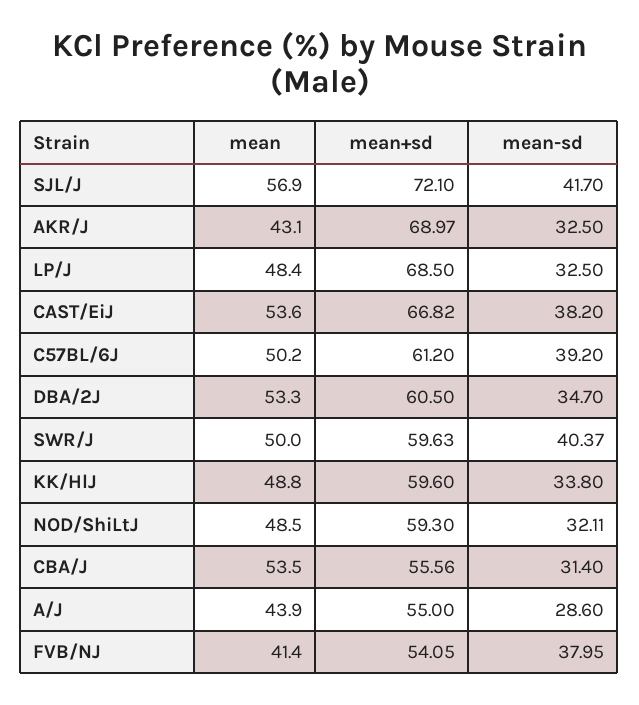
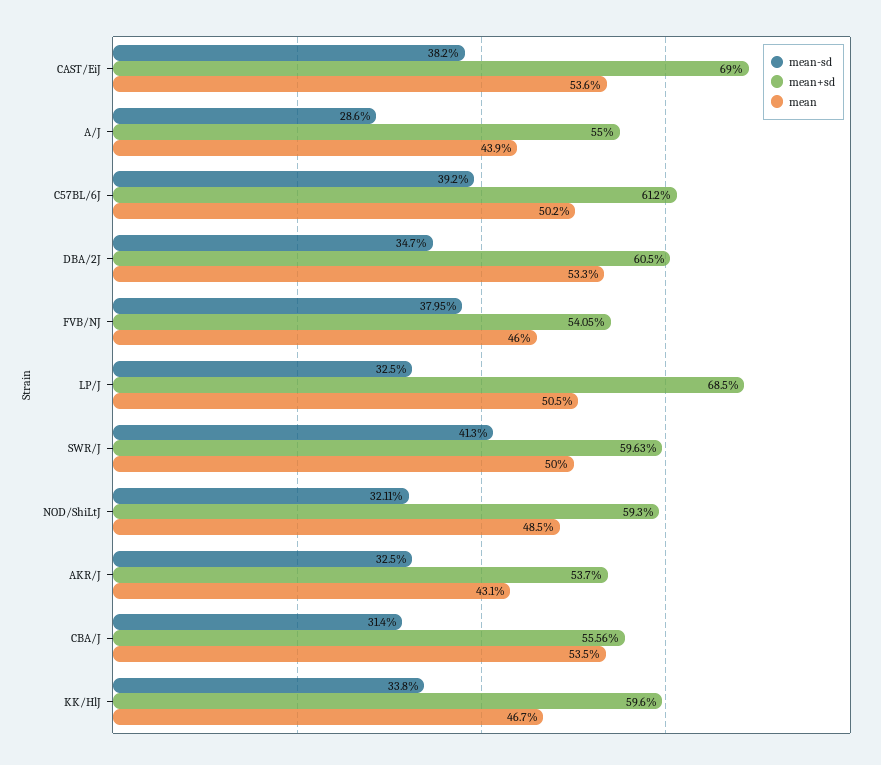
mean, SJL/J: 56.9 -> none
mean+sd, SJL/J: 72.1 -> none
mean-sd, SJL/J: 41.7 -> none
mean+sd, AKR/J: 68.97 -> 53.7
mean, LP/J: 48.4 -> 50.5
mean+sd, CAST/EiJ: 66.82 -> 69
mean-sd, SWR/J: 40.37 -> 41.3
mean, KK/HlJ: 48.8 -> 46.7
mean, FVB/NJ: 41.4 -> 46

